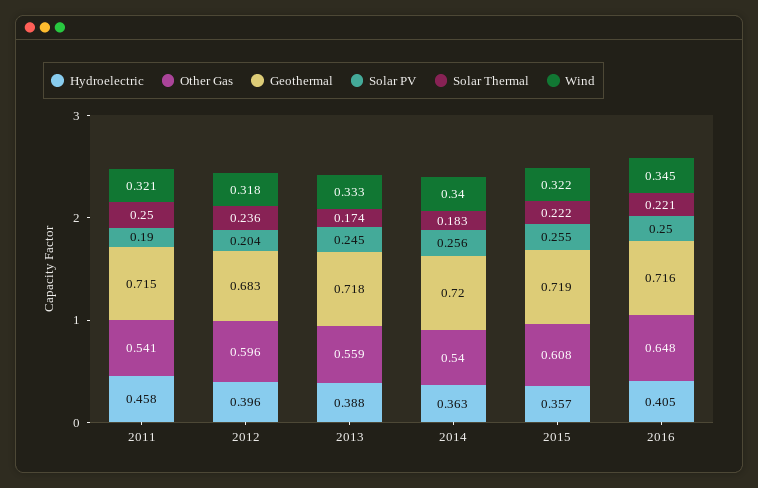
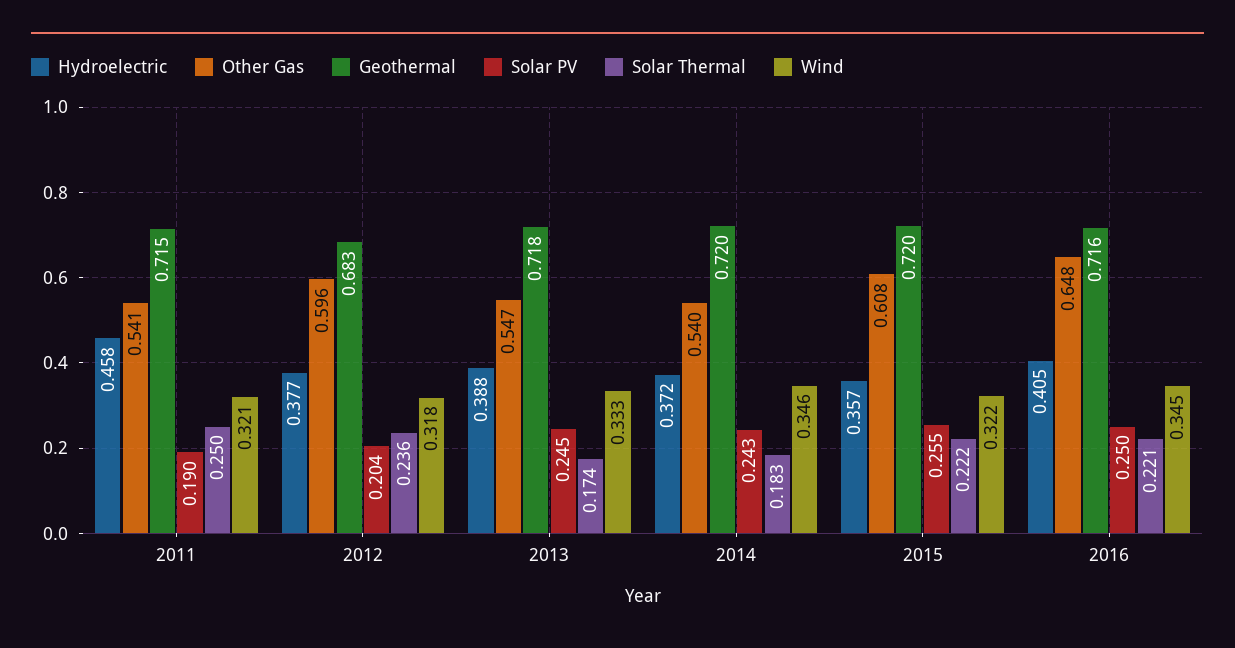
Hydroelectric, 2012: 0.396 -> 0.377
Other Gas, 2013: 0.559 -> 0.547
Hydroelectric, 2014: 0.363 -> 0.372
Solar PV, 2014: 0.256 -> 0.243
Wind, 2014: 0.34 -> 0.346
Geothermal, 2015: 0.719 -> 0.72

